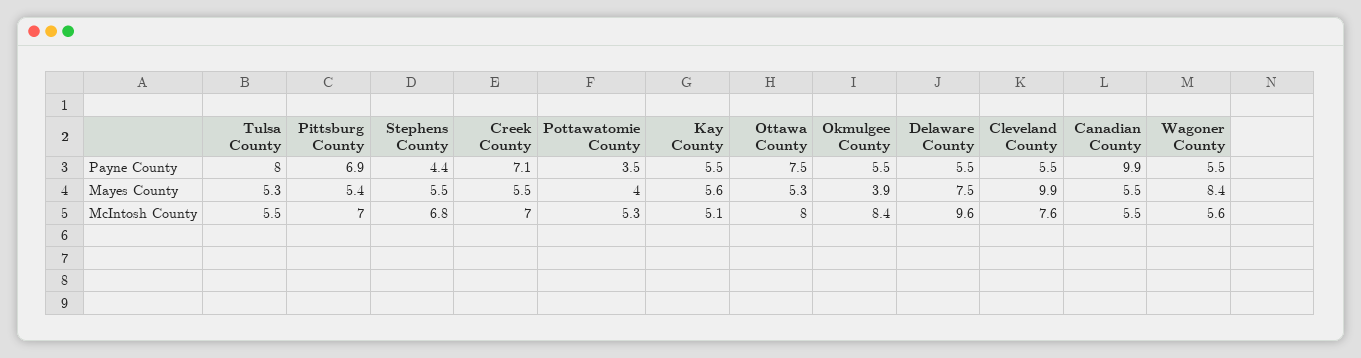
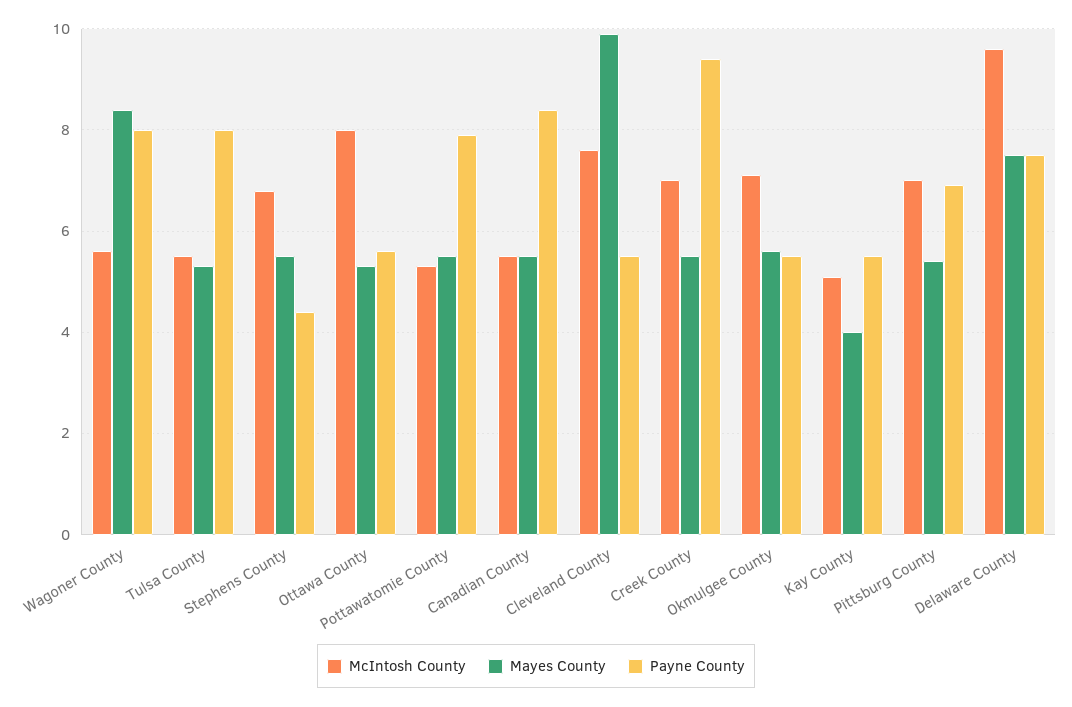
Payne County, Creek County: 7.1 -> 9.5
Payne County, Pottawatomie County: 3.5 -> 8
Payne County, Ottawa County: 7.5 -> 5.5
Payne County, Delaware County: 5.5 -> 7.5
Payne County, Canadian County: 9.9 -> 8.5
Payne County, Wagoner County: 5.5 -> 8
Mayes County, Pottawatomie County: 4 -> 5.5
Mayes County, Kay County: 5.6 -> 4
Mayes County, Okmulgee County: 3.9 -> 5.5
McIntosh County, Okmulgee County: 8.4 -> 7

